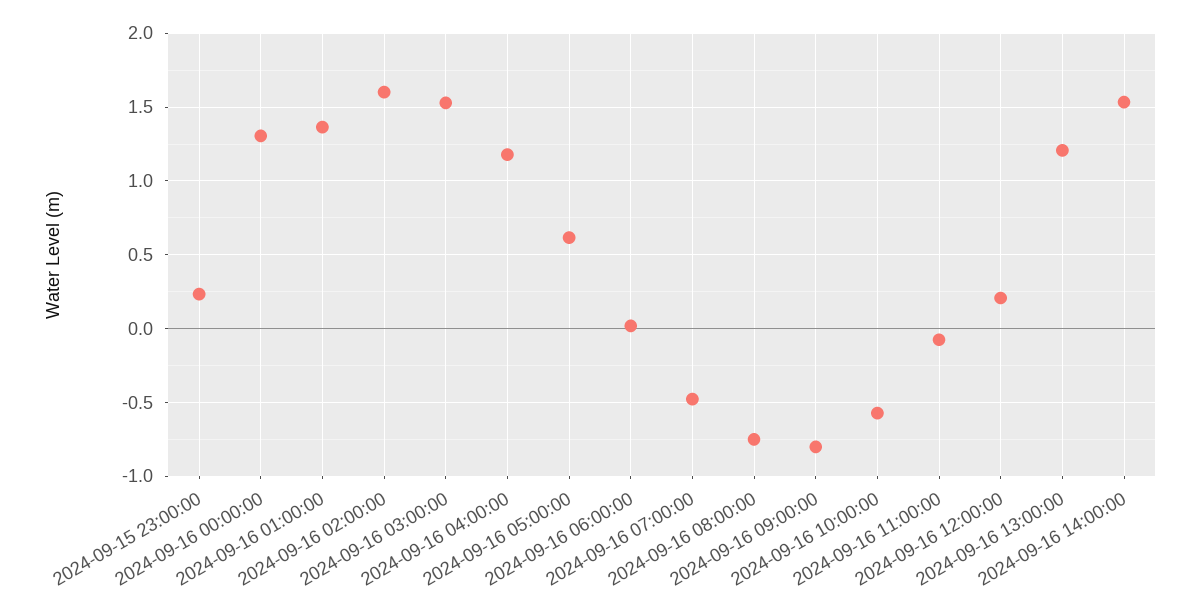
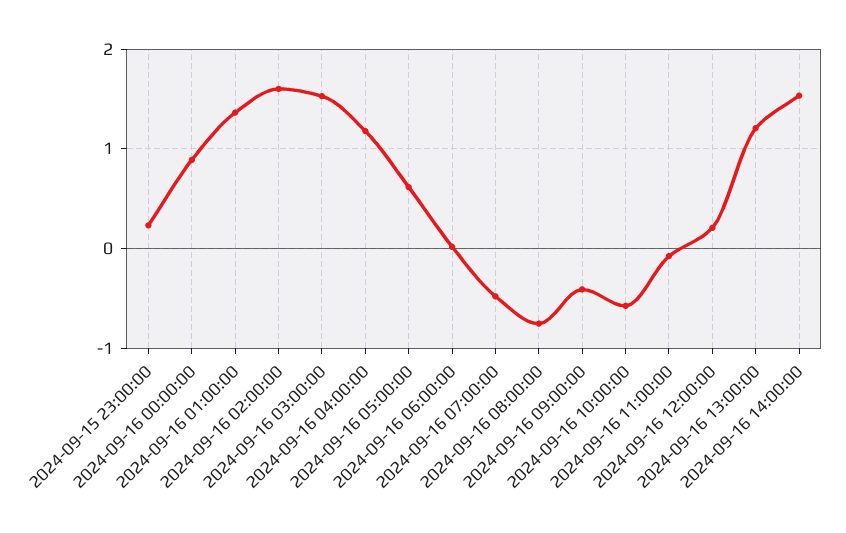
2024-09-16 00:00:00: 1.3 -> 0.9
2024-09-16 09:00:00: -0.8 -> -0.4

